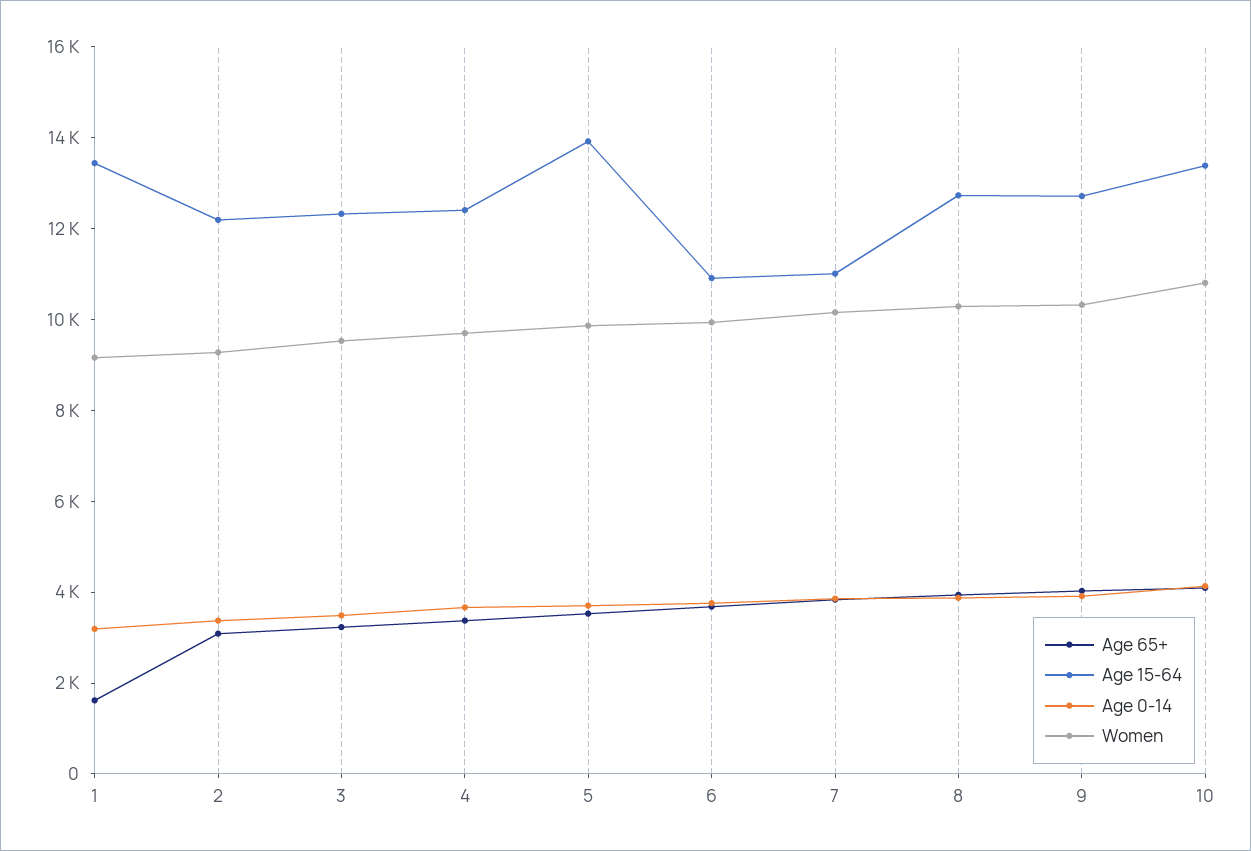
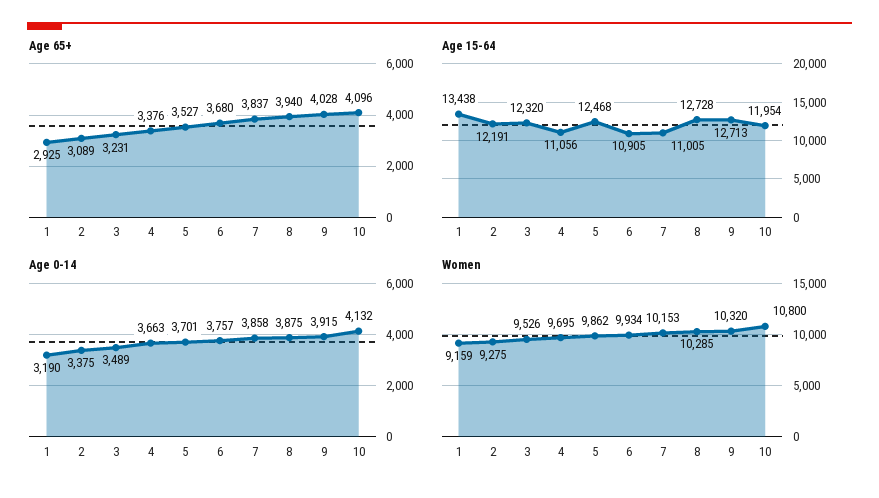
Age 65+, 1: 1500 -> 2925
Age 15-64, 4: 12500 -> 11056
Age 15-64, 5: 14000 -> 12468
Age 15-64, 10: 13500 -> 11954

